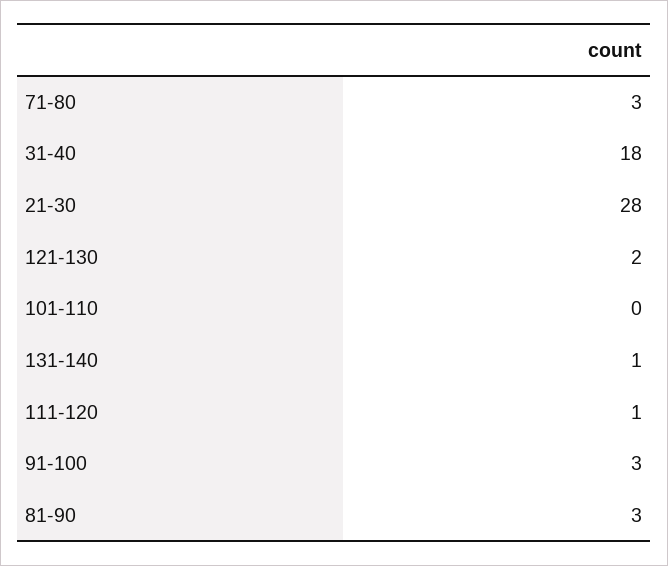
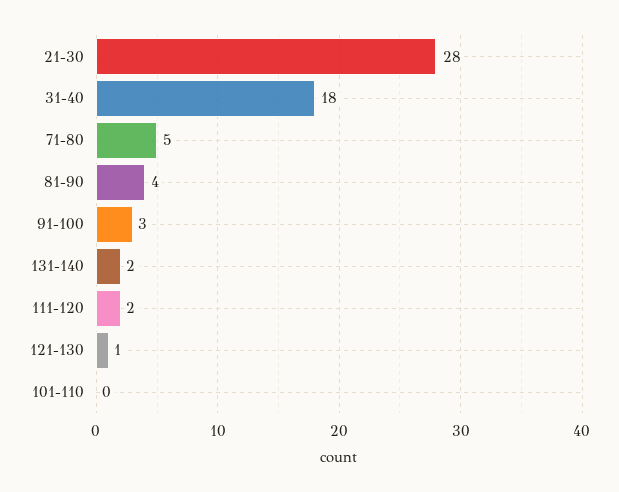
71-80: 3 -> 5
121-130: 2 -> 1
131-140: 1 -> 2
111-120: 1 -> 2
81-90: 3 -> 4

